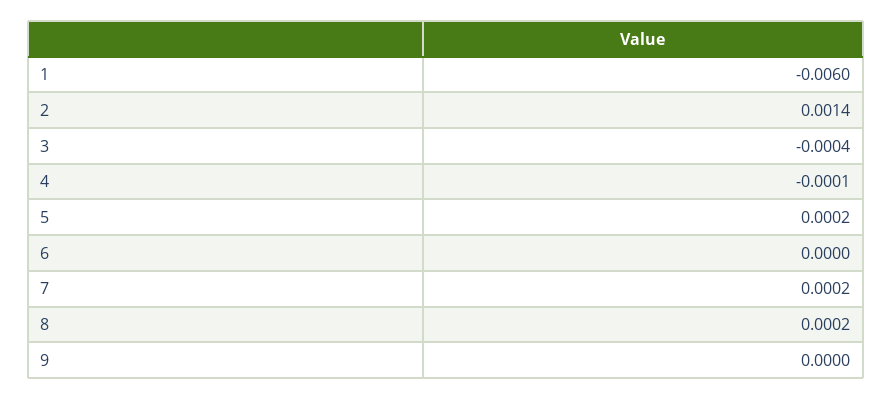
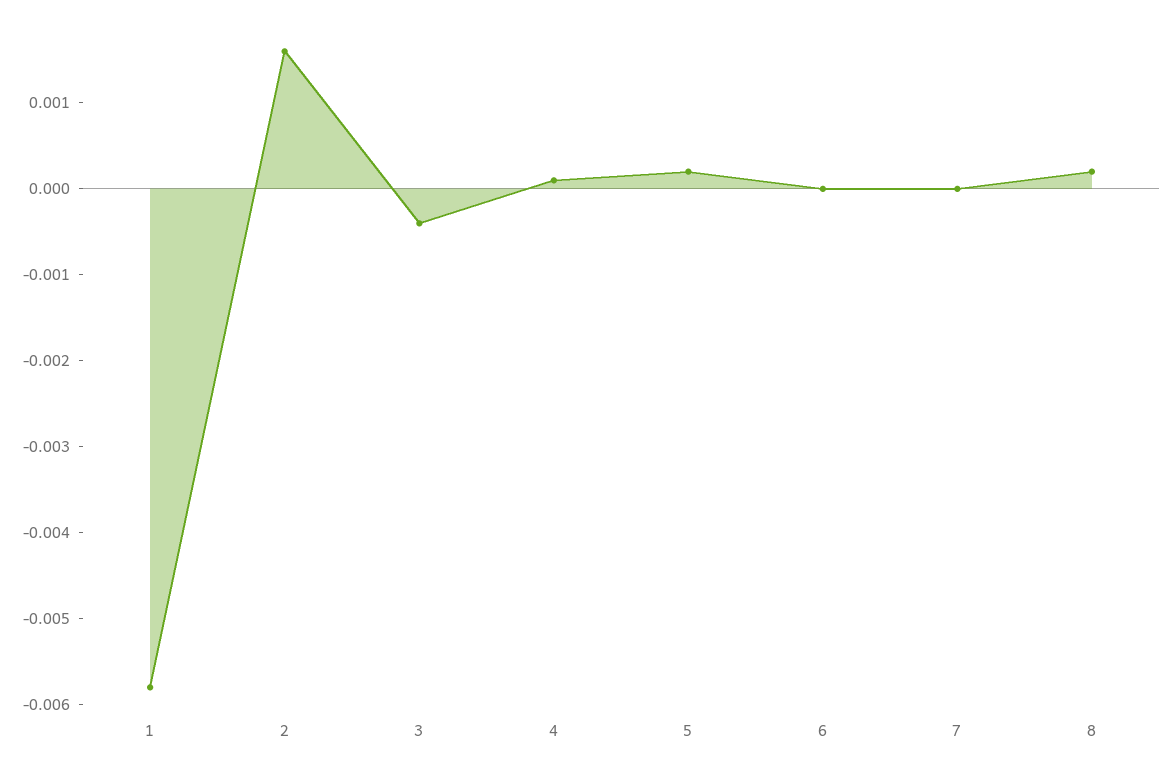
1: -0.006 -> -0.0058
2: 0.0014 -> 0.0016
4: -0.0001 -> 0.0001
7: 0.0002 -> 0
9: 0 -> none

